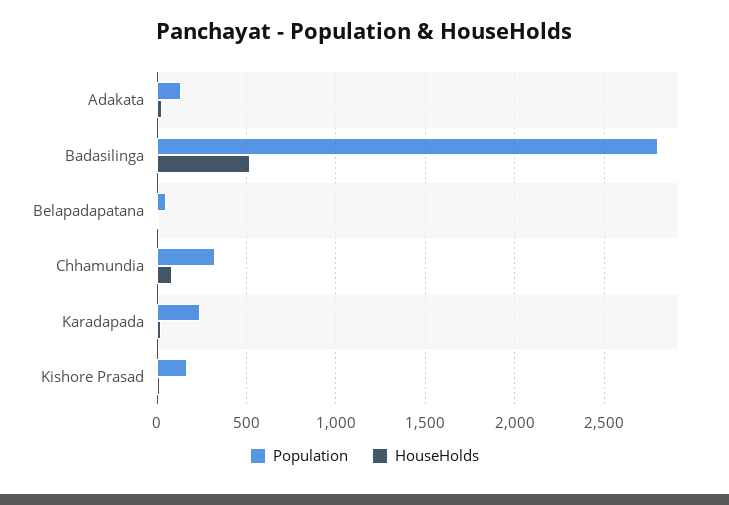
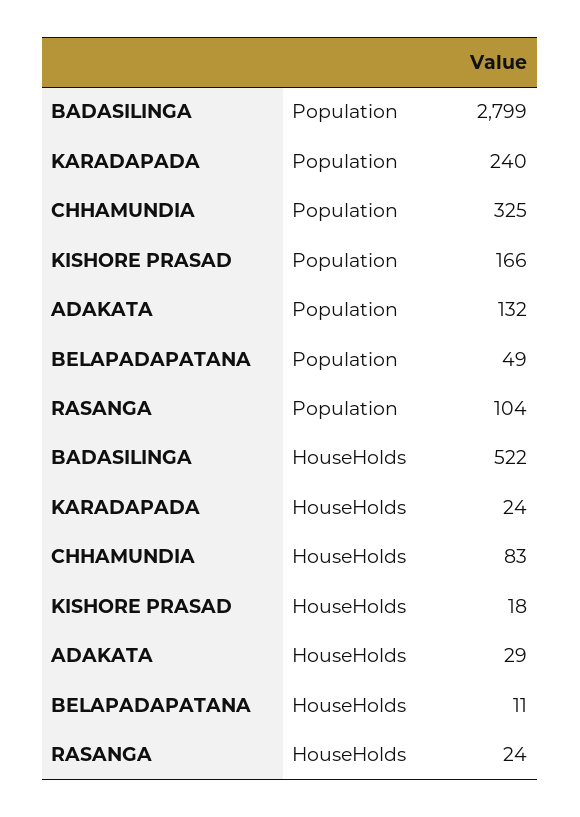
Population, RASANGA: none -> 104
HouseHolds, RASANGA: none -> 24

